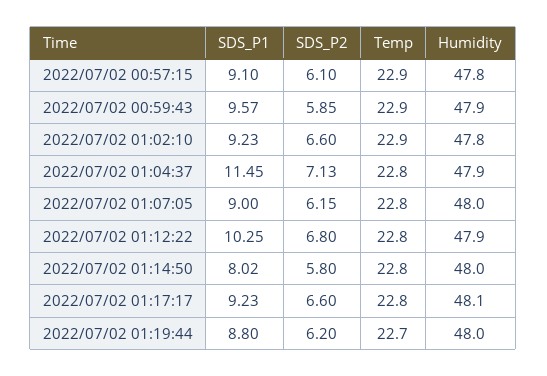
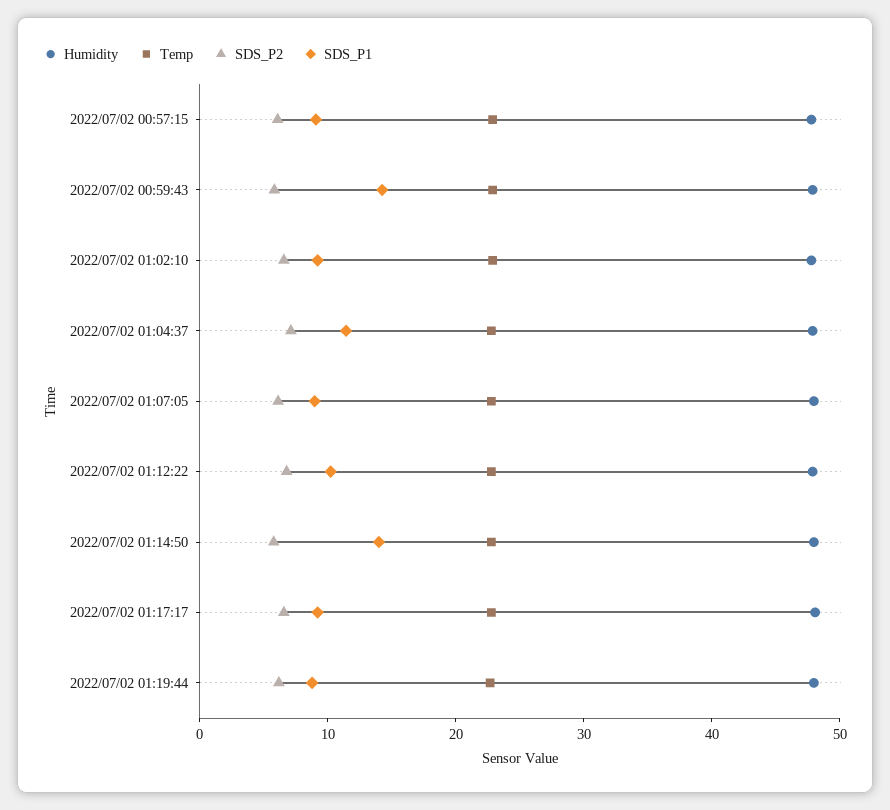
SDS_P1, 2022/07/02 00:59:43: 9.57 -> 14
SDS_P1, 2022/07/02 01:14:50: 8.02 -> 14

